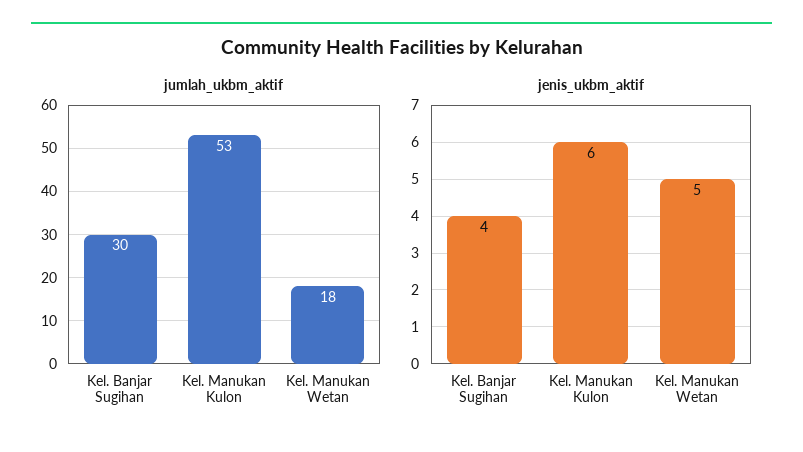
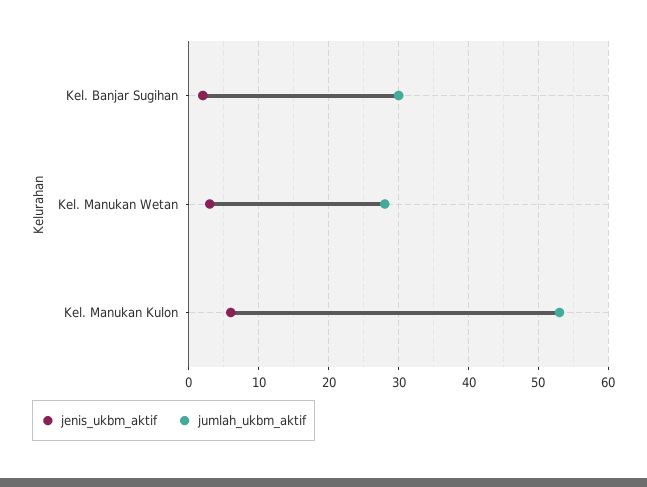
jumlah_ukbm_aktif, Kel. Manukan Wetan: 18 -> 28
jenis_ukbm_aktif, Kel. Banjar Sugihan: 4 -> 2
jenis_ukbm_aktif, Kel. Manukan Wetan: 5 -> 3

